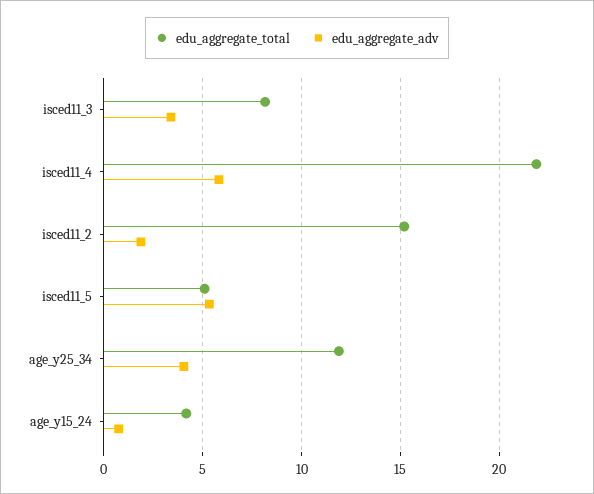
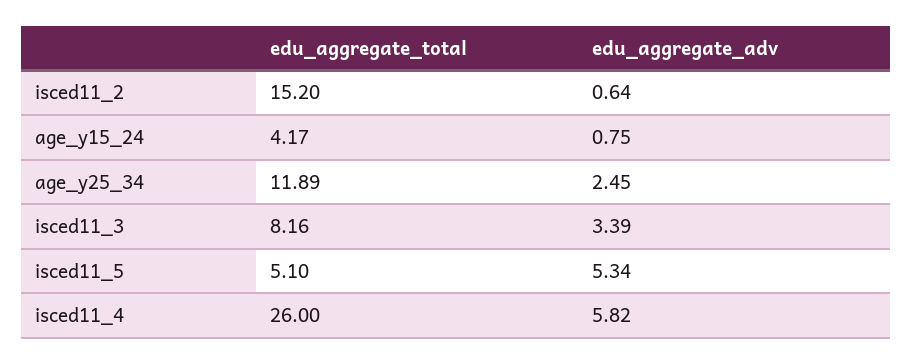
edu_aggregate_total, isced11_4: 22 -> 26
edu_aggregate_adv, isced11_2: 2 -> 0.64
edu_aggregate_adv, age_y25_34: 4 -> 2.45

